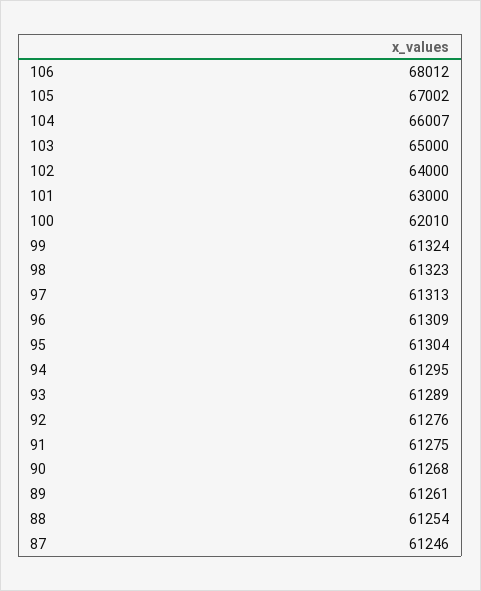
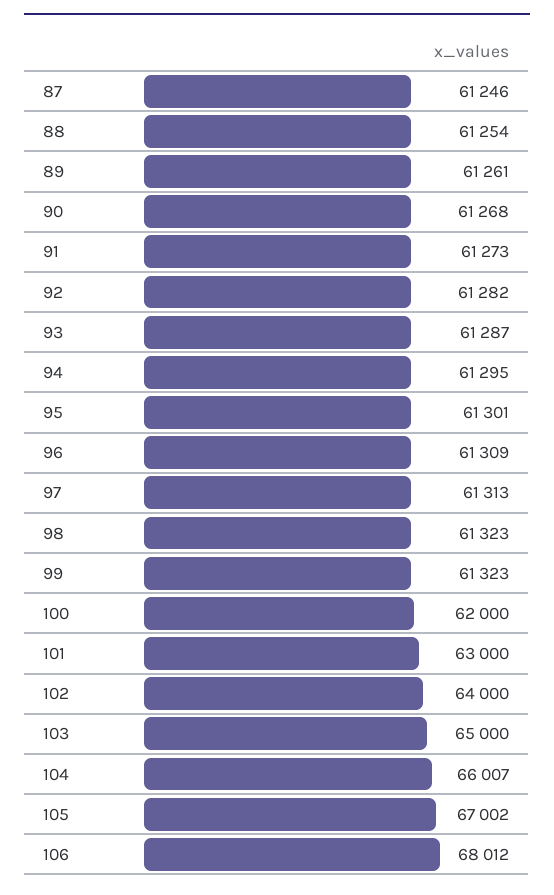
100: 62010 -> 62000
99: 61324 -> 61323
95: 61304 -> 61301
93: 61289 -> 61287
92: 61276 -> 61282
91: 61275 -> 61273

